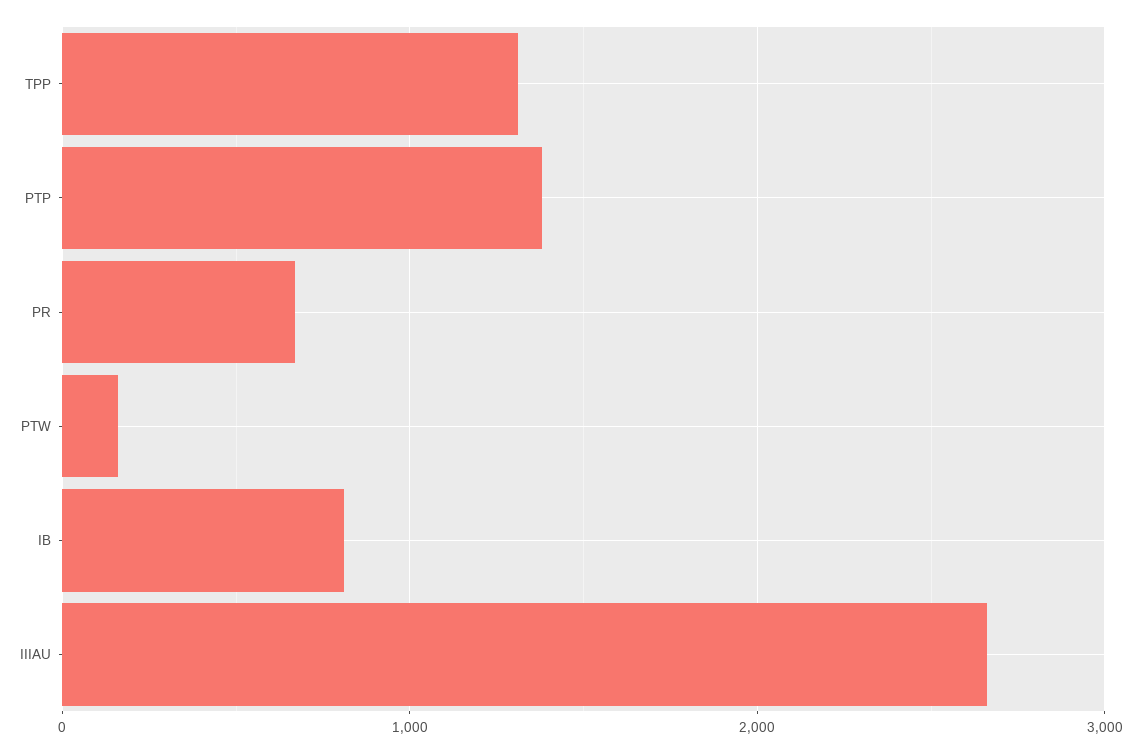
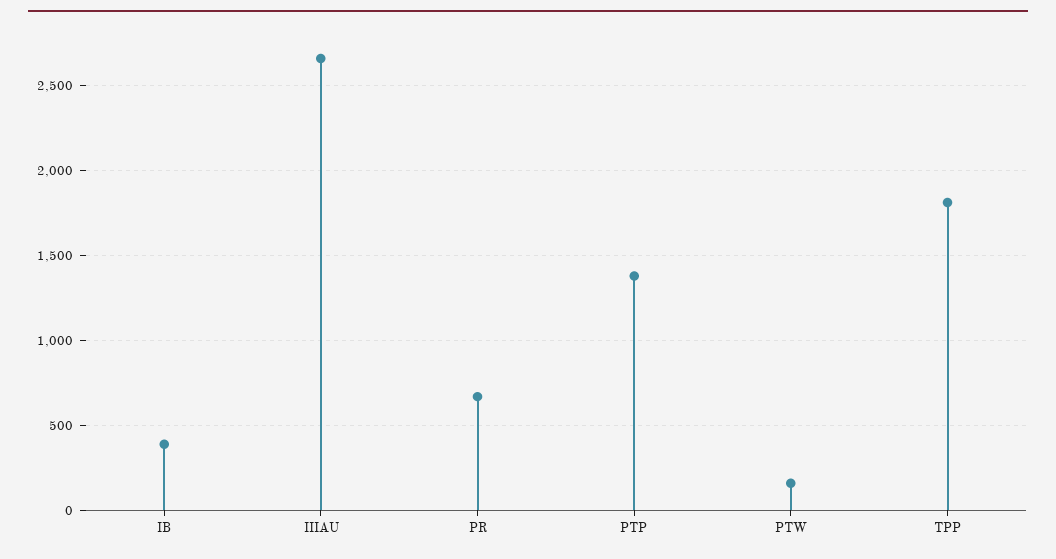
TPP: 1300 -> 1800
IB: 800 -> 400

